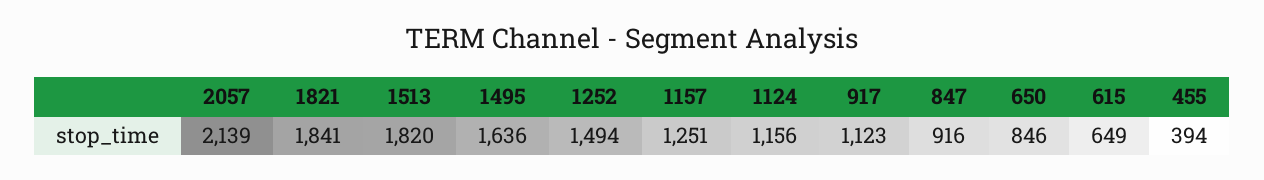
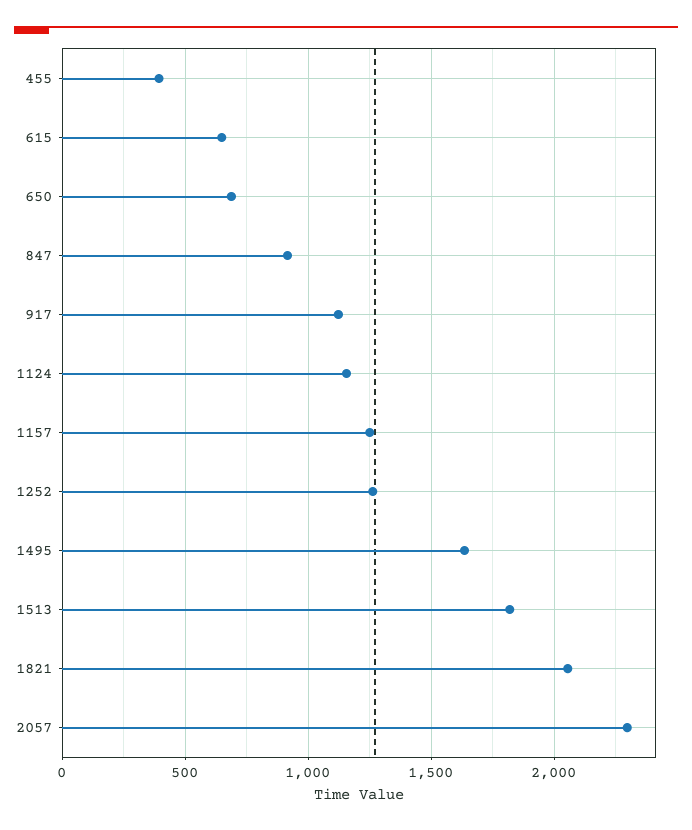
2057: 2139 -> 2300
1821: 1841 -> 2050
1252: 1494 -> 1250
650: 846 -> 700

